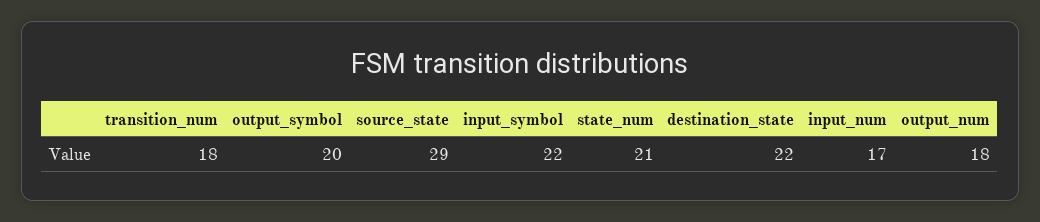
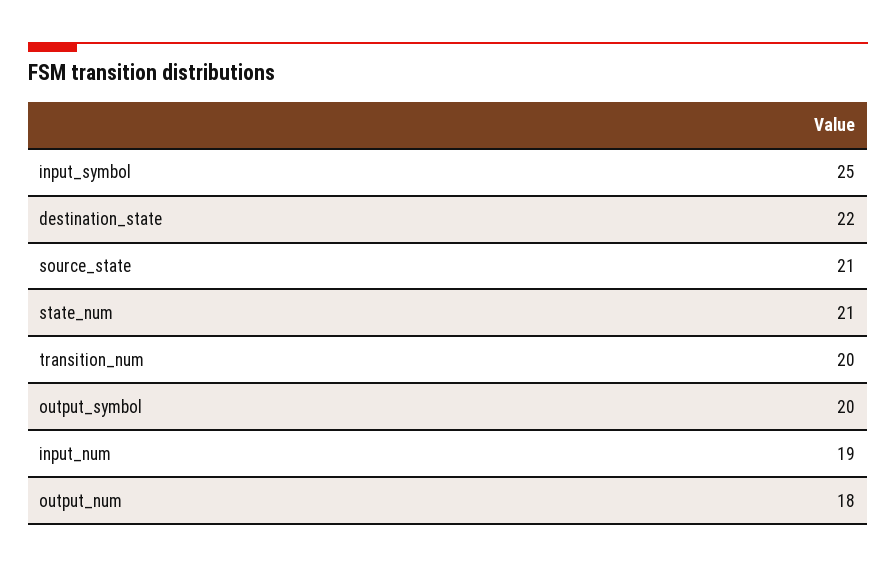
transition_num: 18 -> 20
source_state: 29 -> 21
input_symbol: 22 -> 25
input_num: 17 -> 19

